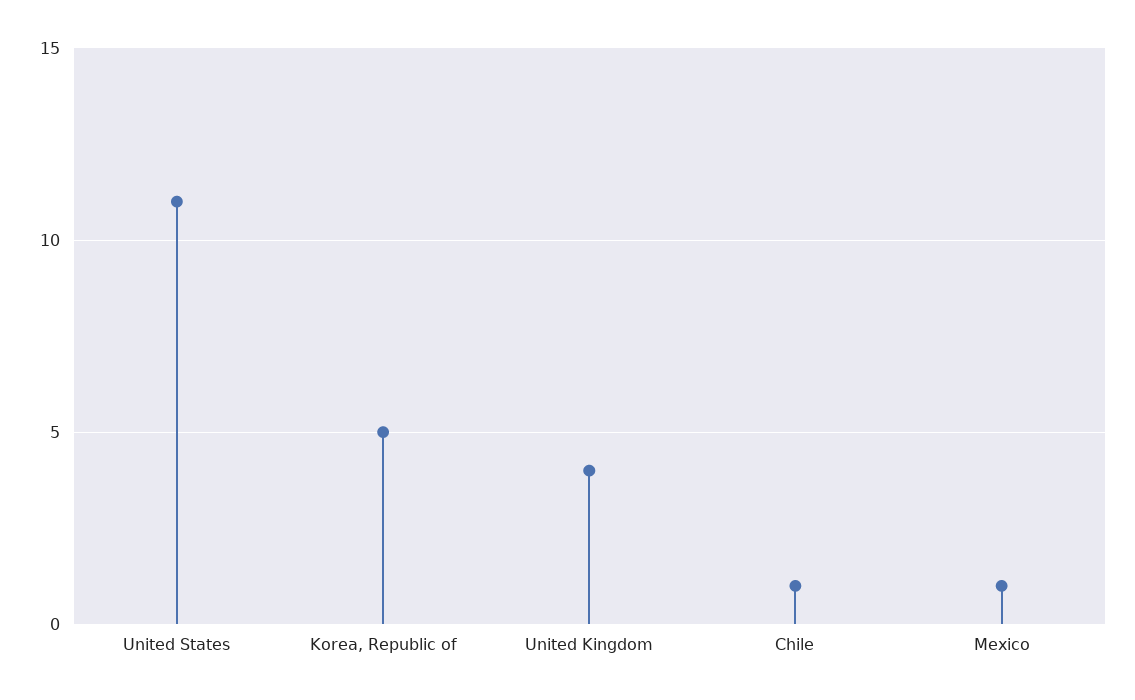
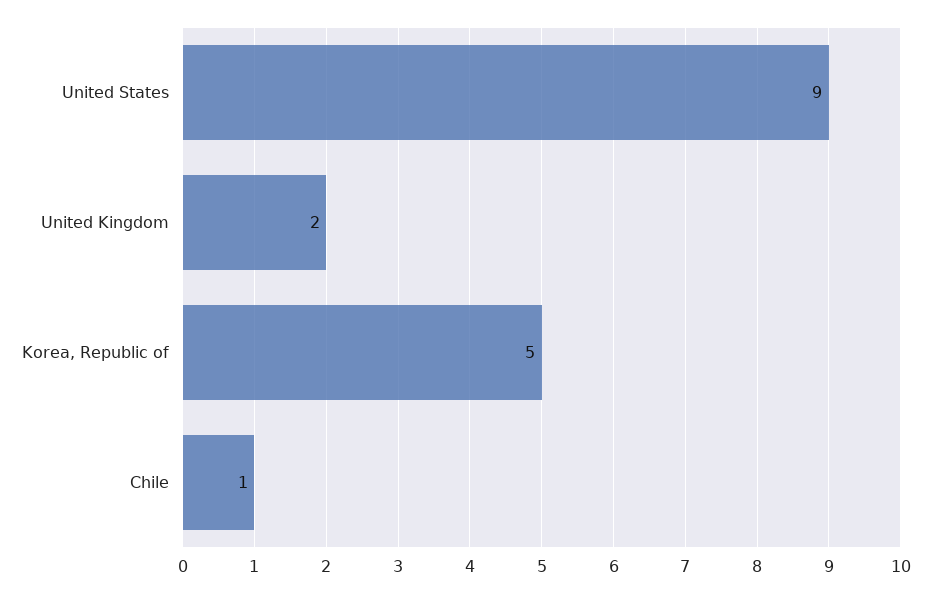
United States: 11 -> 9
United Kingdom: 4 -> 2
Mexico: 1 -> none

